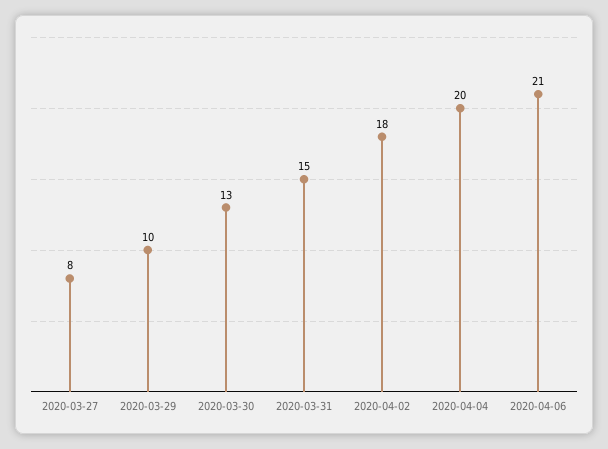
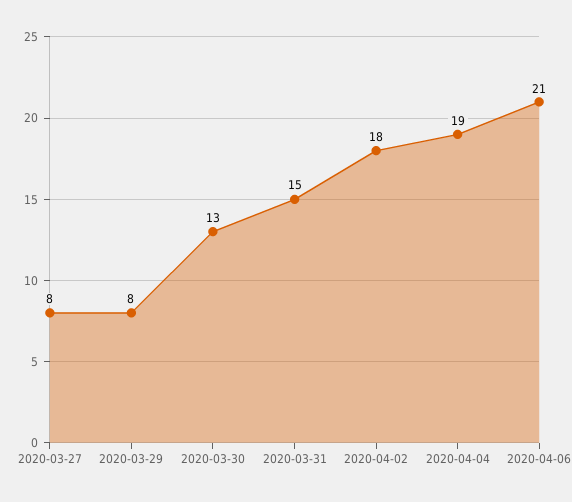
2020-03-29: 10 -> 8
2020-04-04: 20 -> 19

